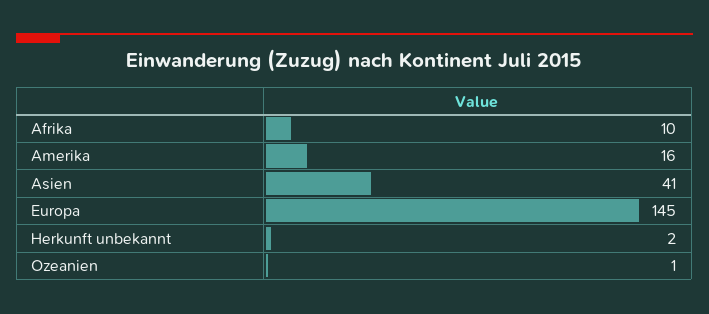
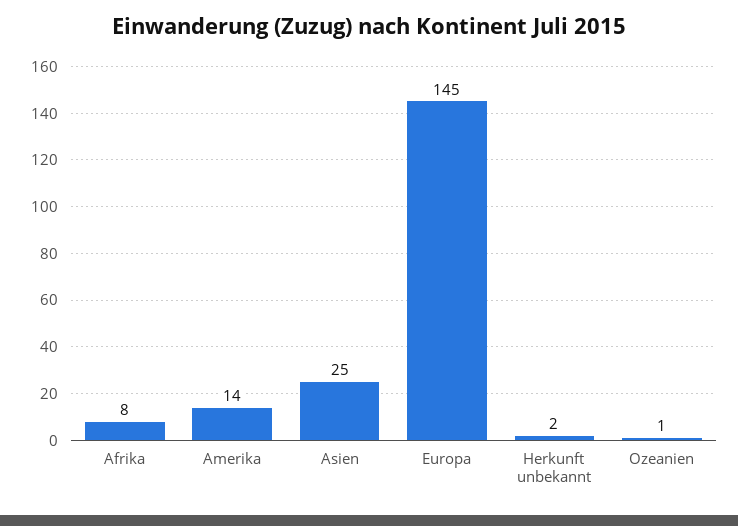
Afrika: 10 -> 8
Amerika: 16 -> 14
Asien: 41 -> 25

